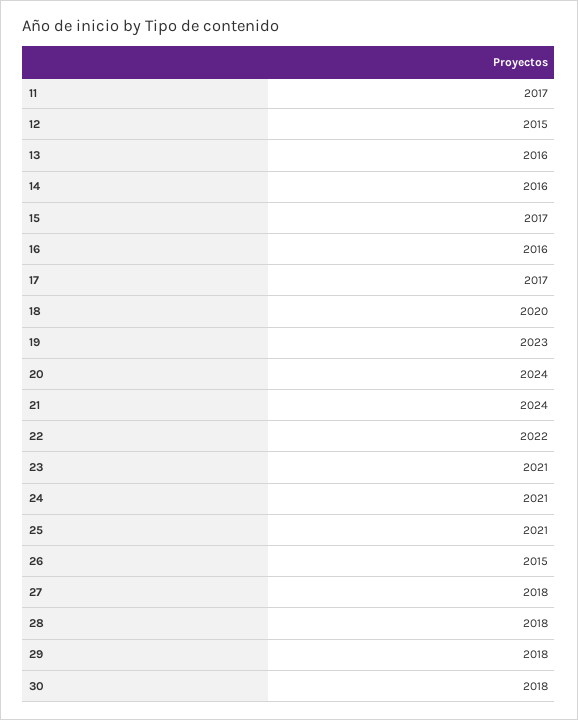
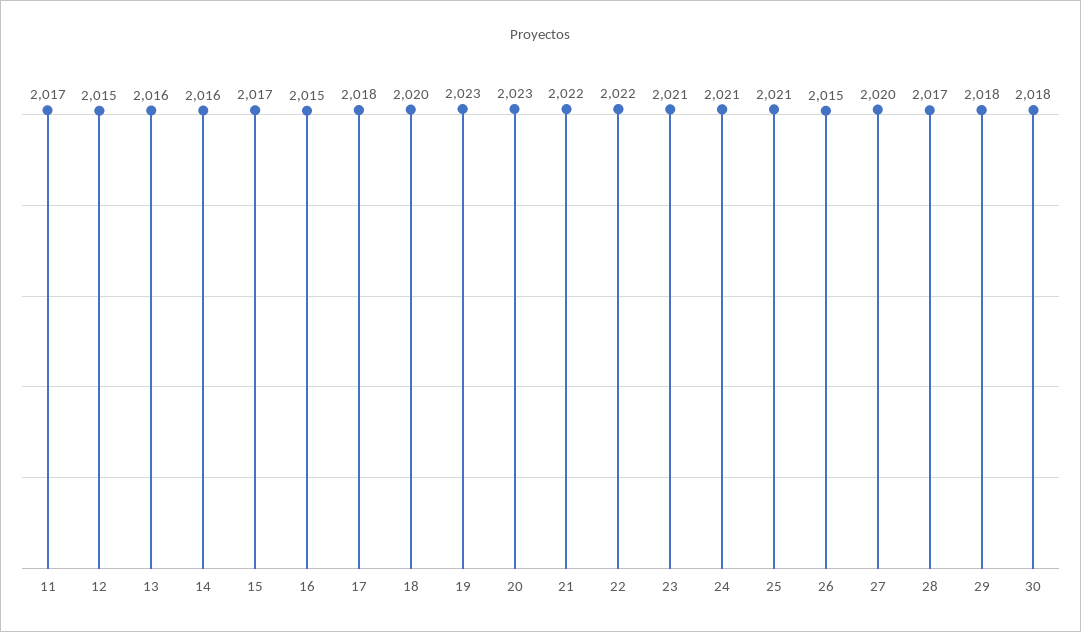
16: 2016 -> 2015
17: 2017 -> 2018
20: 2024 -> 2023
21: 2024 -> 2022
27: 2018 -> 2020
28: 2018 -> 2017

